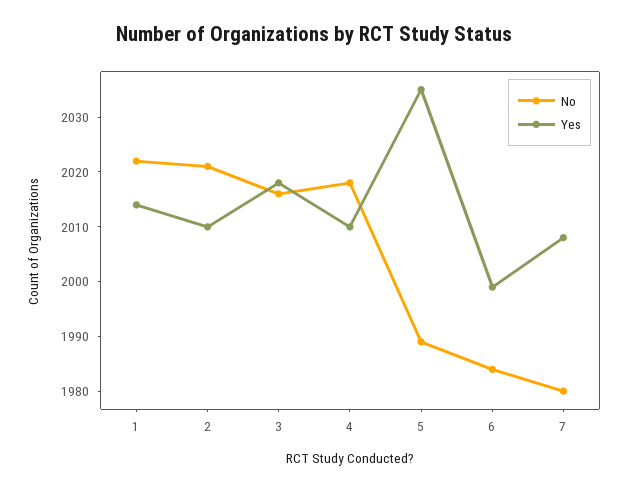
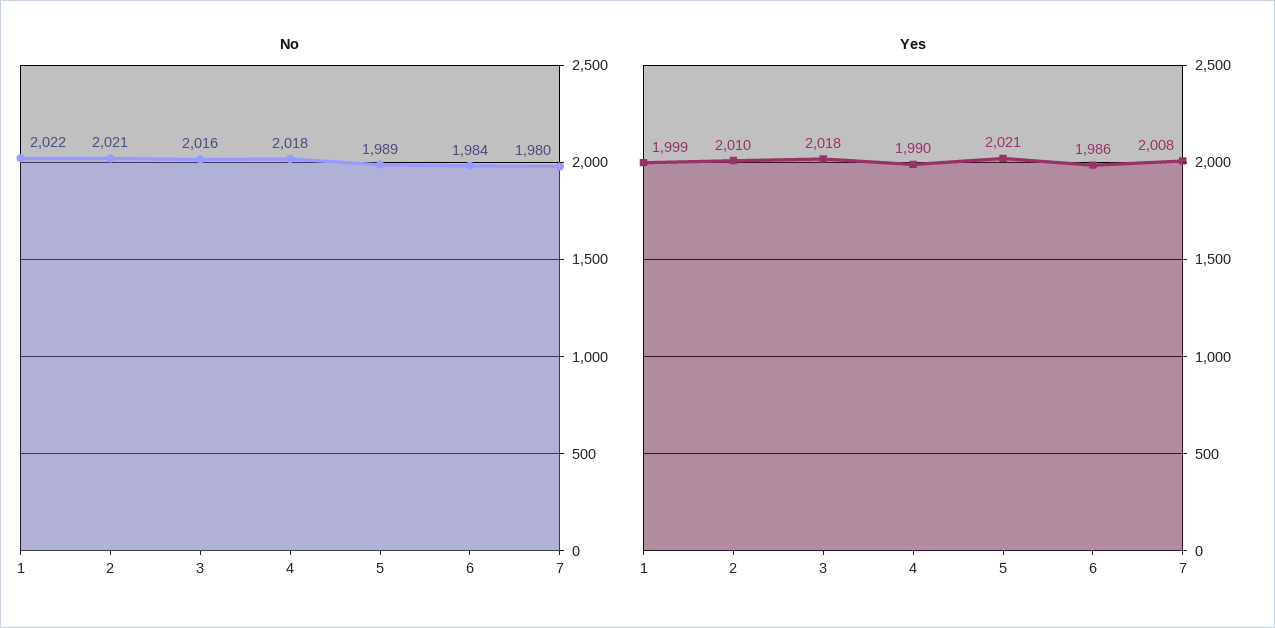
Yes, 1: 2015 -> 1999
Yes, 4: 2010 -> 1990
Yes, 5: 2035 -> 2021
Yes, 6: 2000 -> 1986

